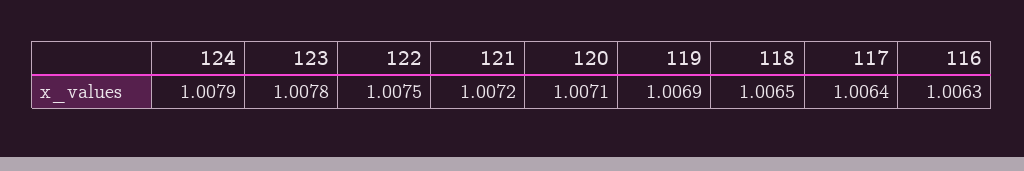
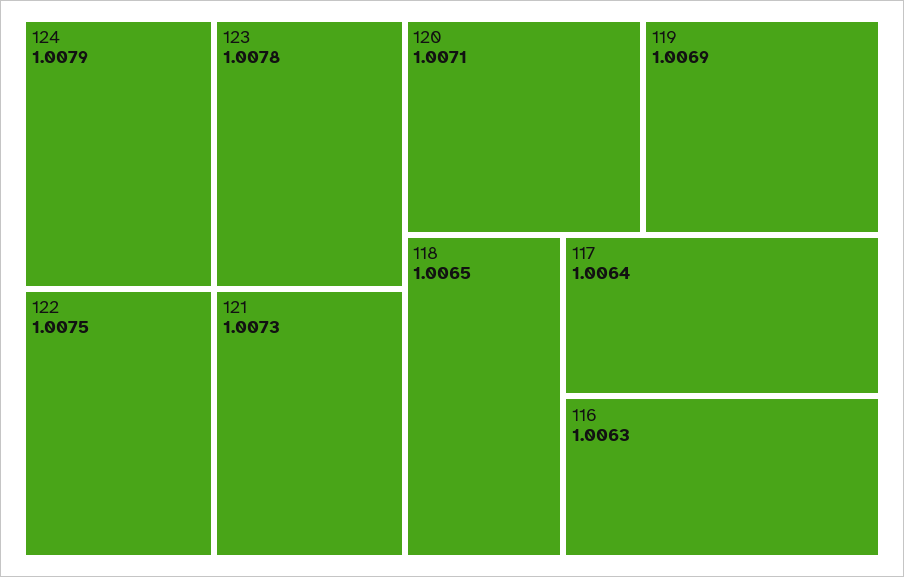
121: 1.0072 -> 1.0073

